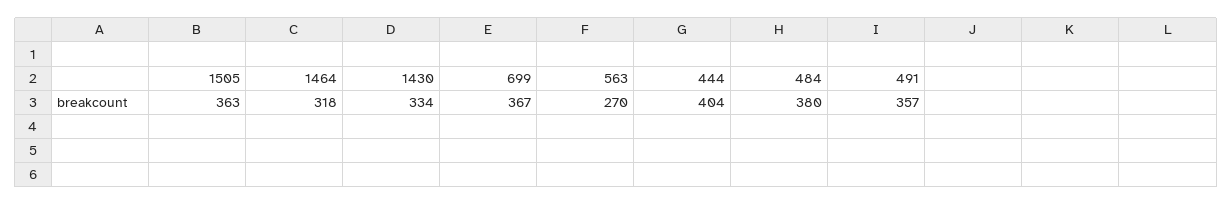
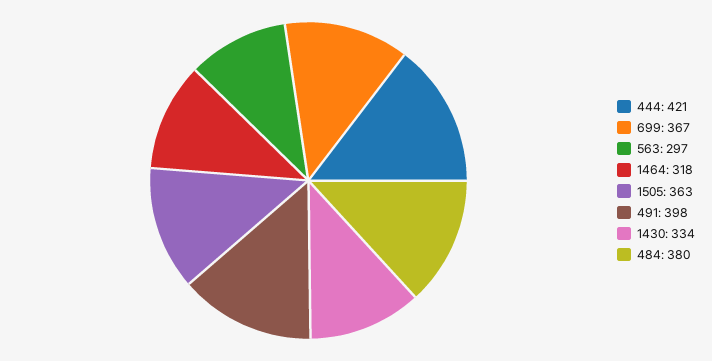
563: 270 -> 297
444: 404 -> 421
491: 357 -> 398

